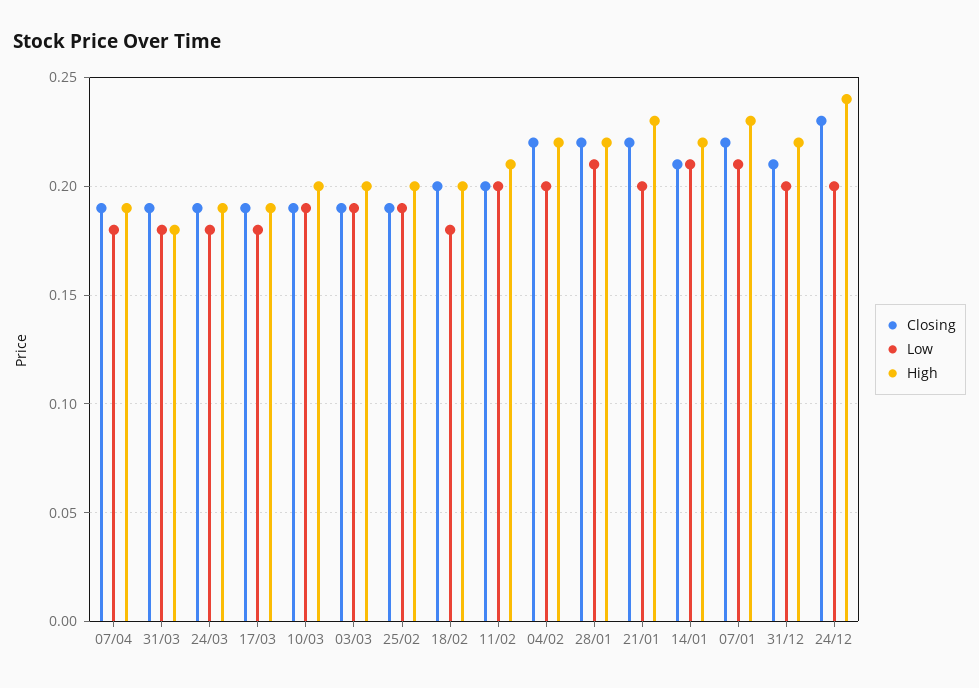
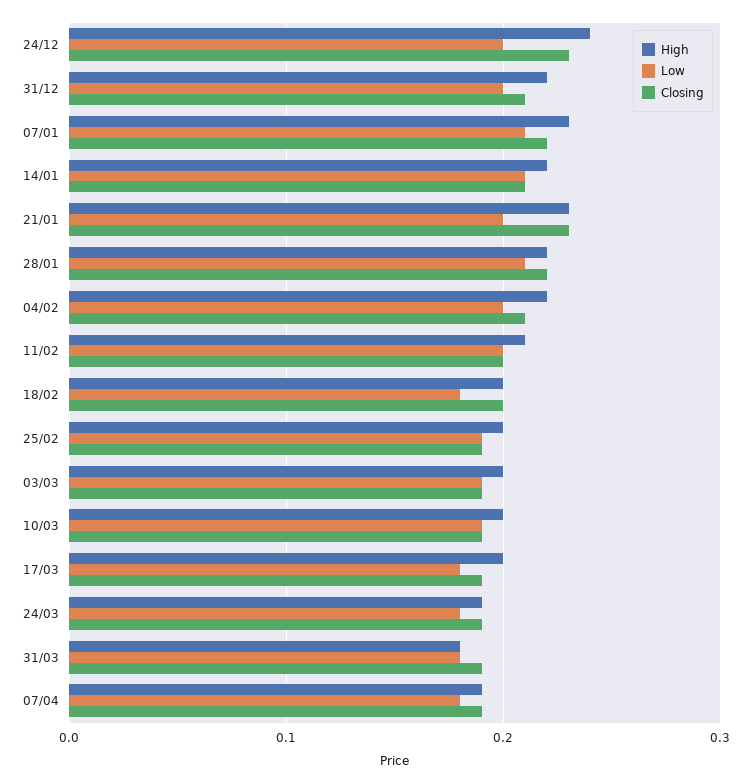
High, 17/03: 0.19 -> 0.2
Closing, 04/02: 0.22 -> 0.21
Closing, 21/01: 0.22 -> 0.23

